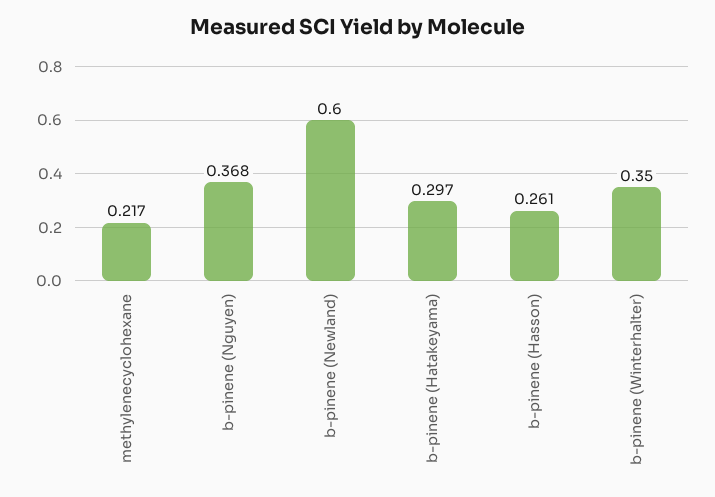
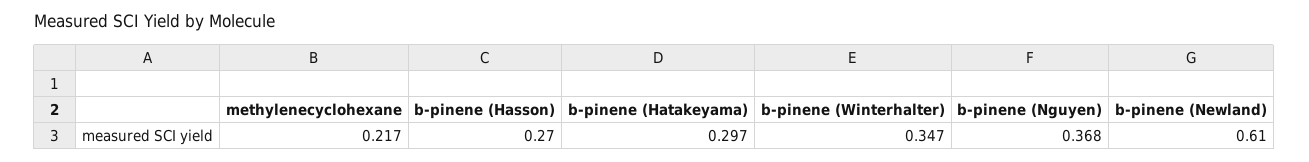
b-pinene (Newland): 0.6 -> 0.61
b-pinene (Hasson): 0.261 -> 0.27
b-pinene (Winterhalter): 0.35 -> 0.347

